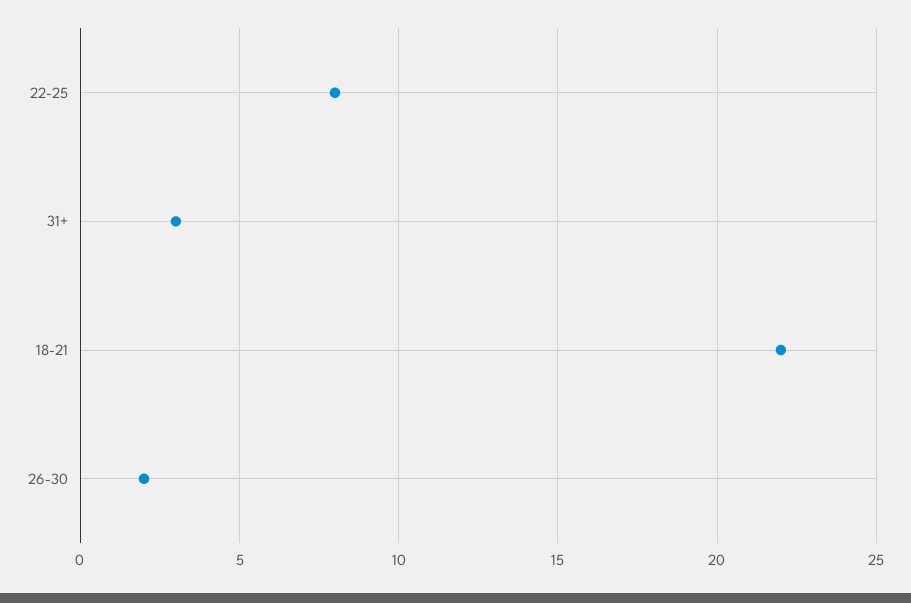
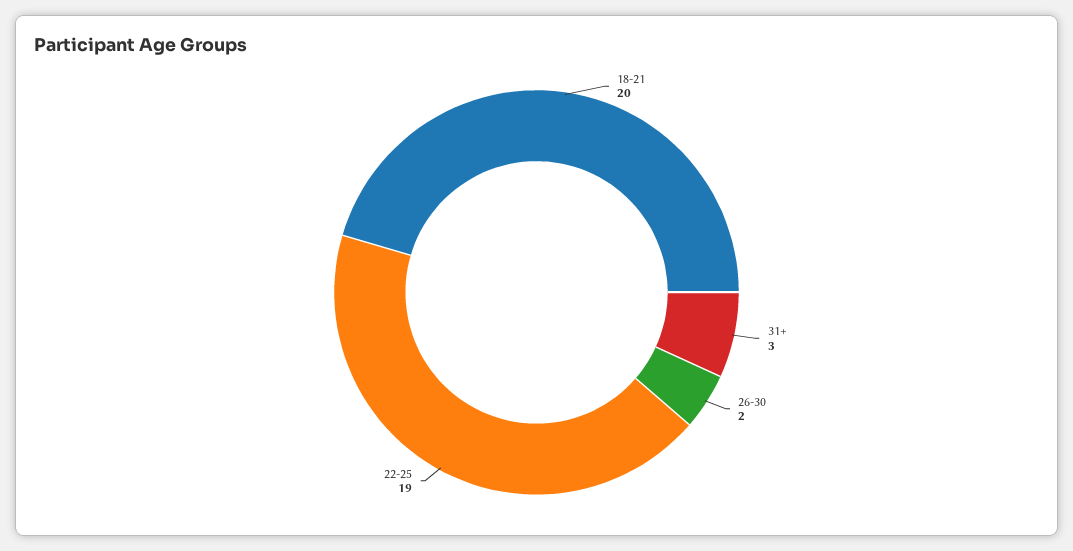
22-25: 8 -> 19
18-21: 22 -> 20

